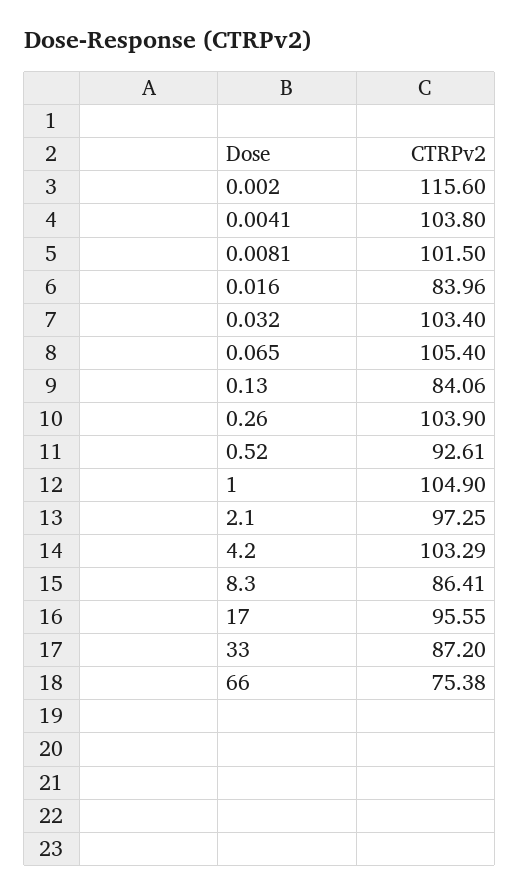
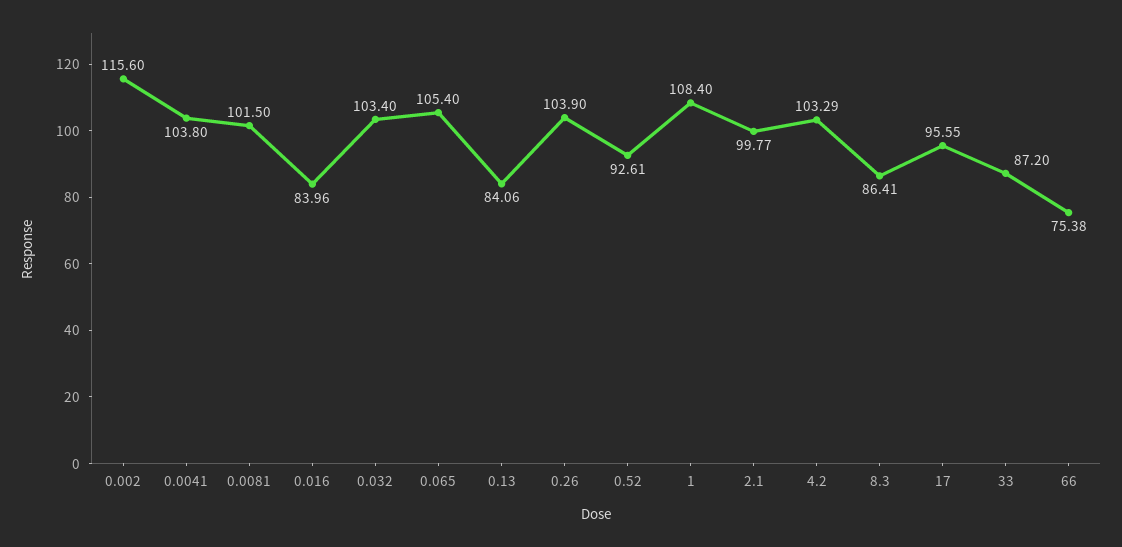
1: 104.9 -> 108.4
2.1: 97.25 -> 99.77

